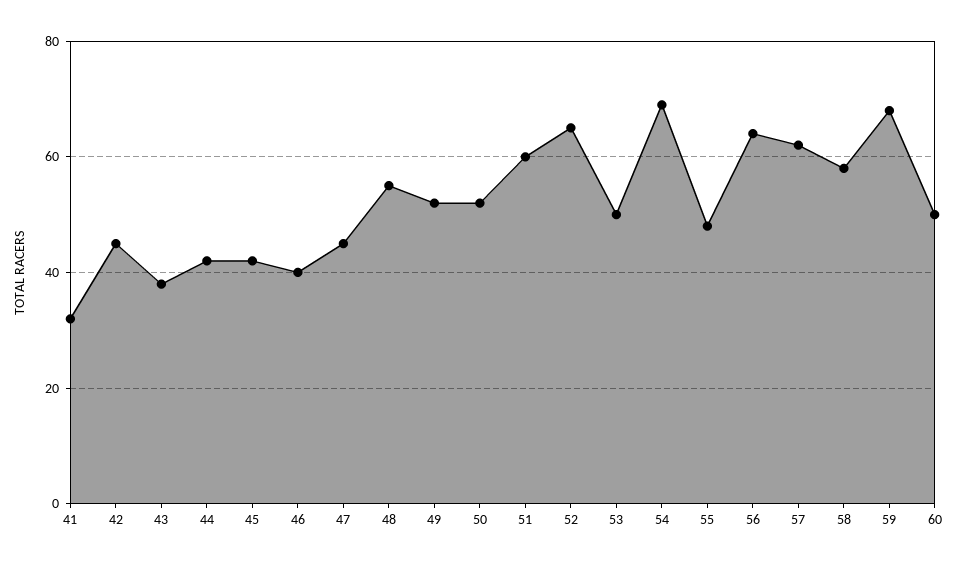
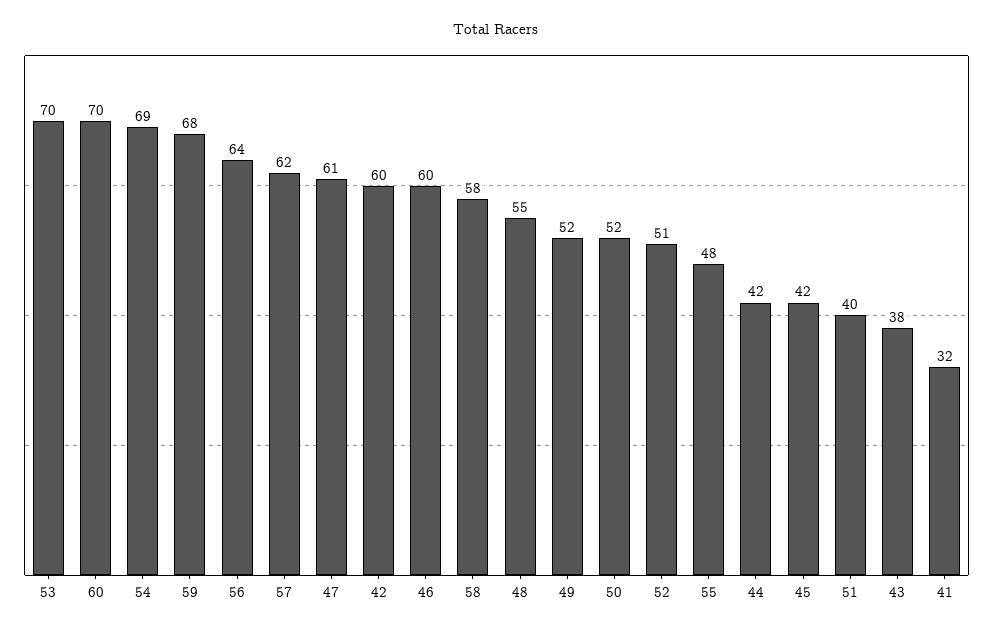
42: 45 -> 60
46: 40 -> 60
47: 45 -> 61
51: 60 -> 40
52: 65 -> 51
53: 50 -> 70
60: 50 -> 70

